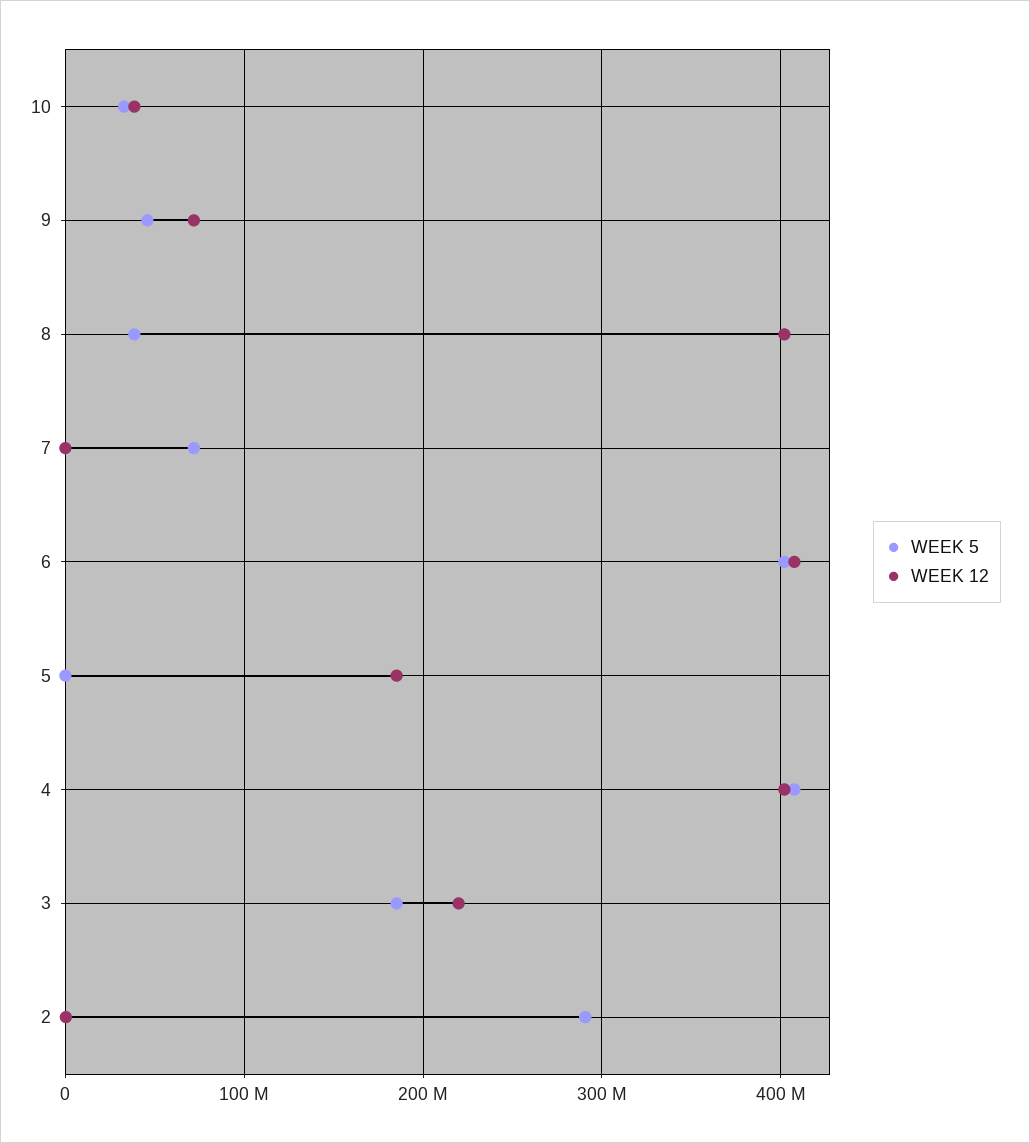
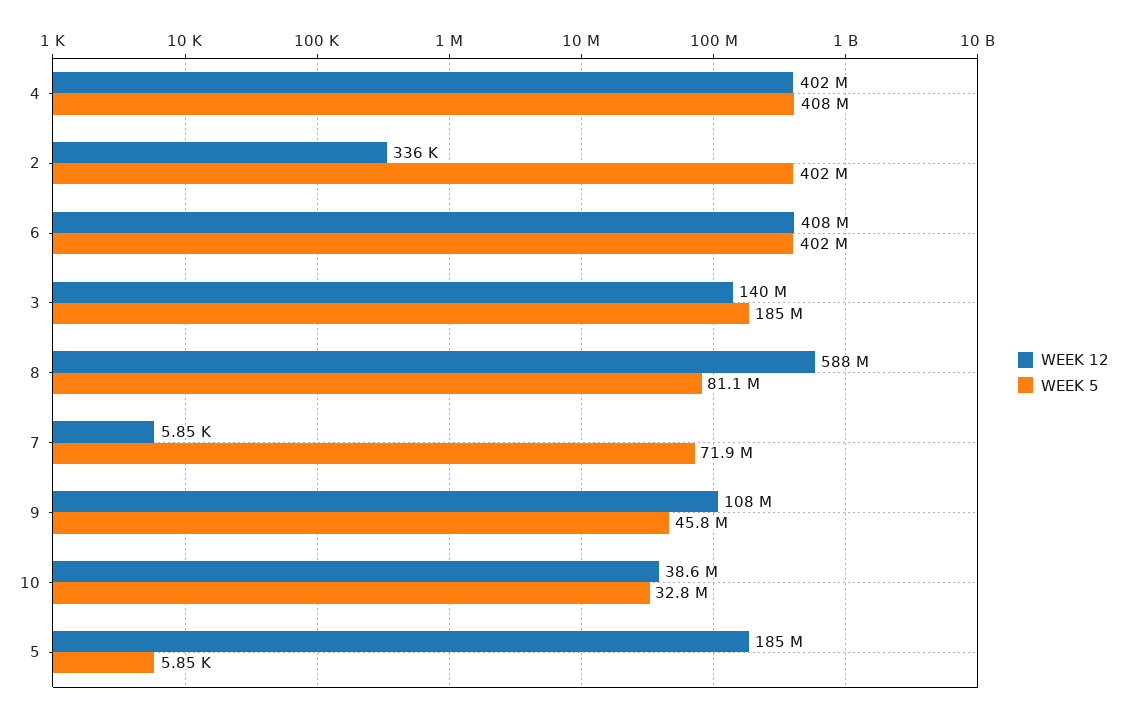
WEEK 12, 9: 70000000 -> 108000000
WEEK 5, 8: 40000000 -> 81100000
WEEK 12, 8: 400000000 -> 588000000
WEEK 12, 3: 220000000 -> 140000000
WEEK 5, 2: 290000000 -> 402000000

